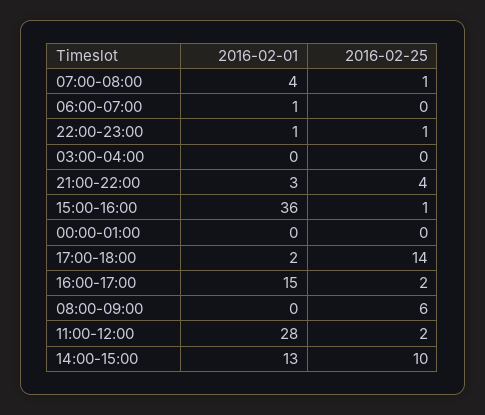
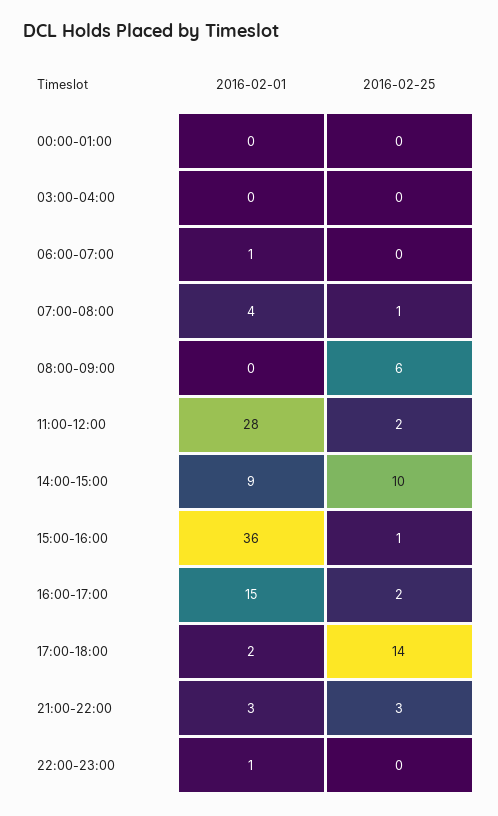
2016-02-25, 22:00-23:00: 1 -> 0
2016-02-25, 21:00-22:00: 4 -> 3
2016-02-01, 14:00-15:00: 13 -> 9

